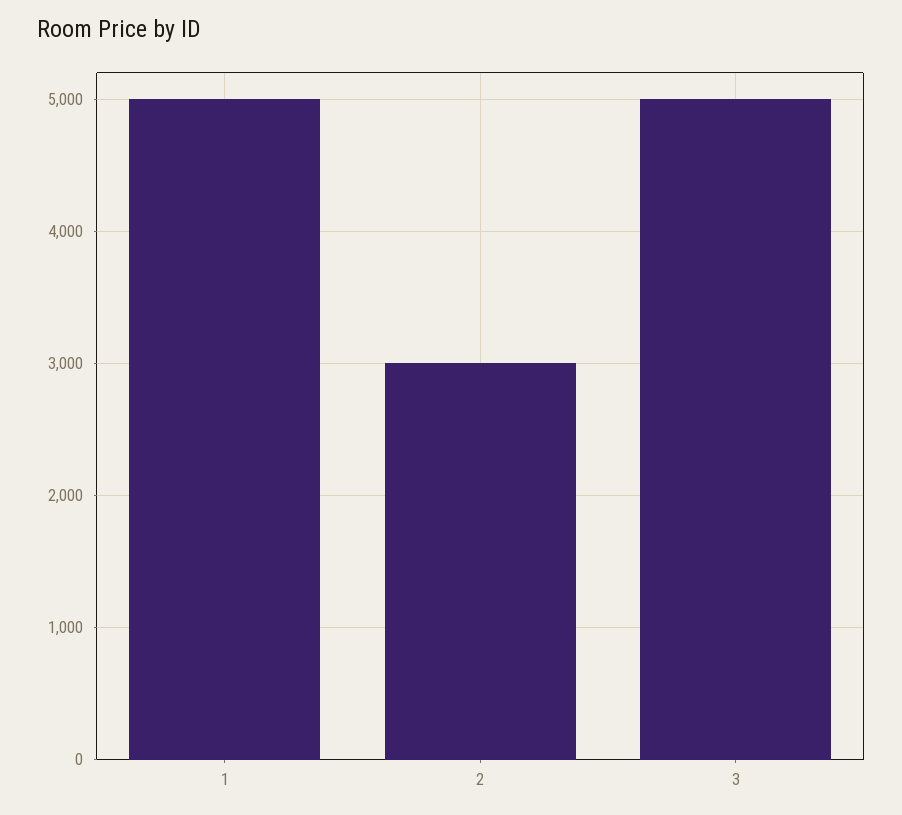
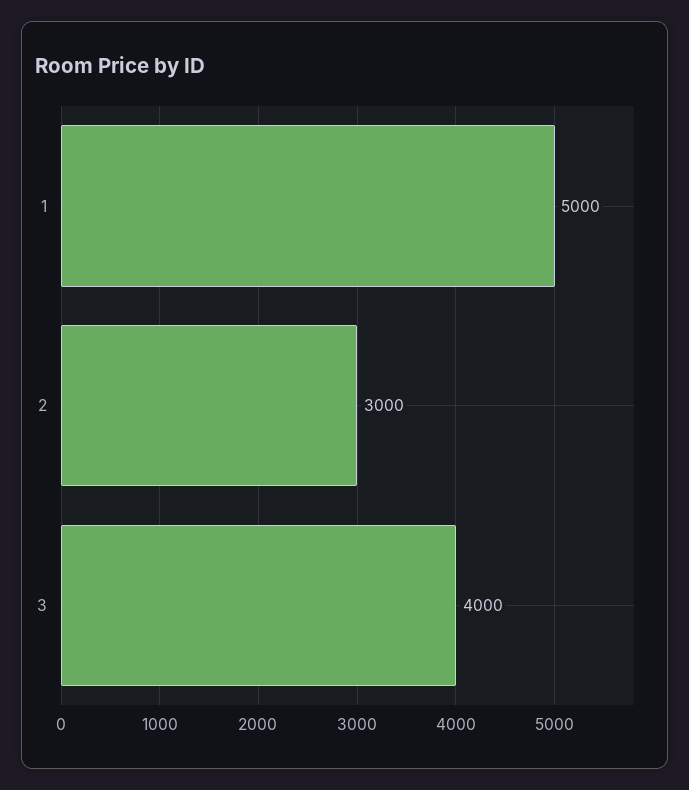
3: 5000 -> 4000

